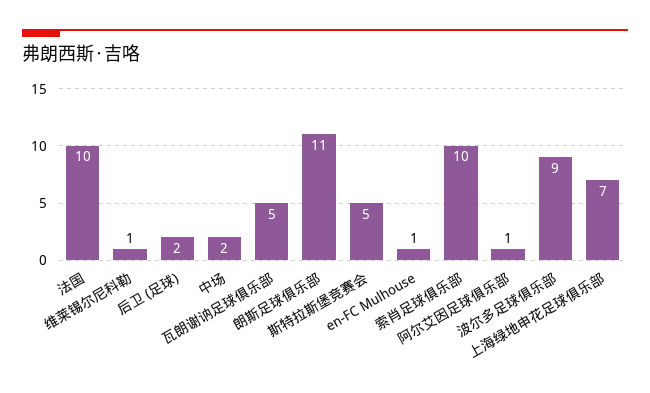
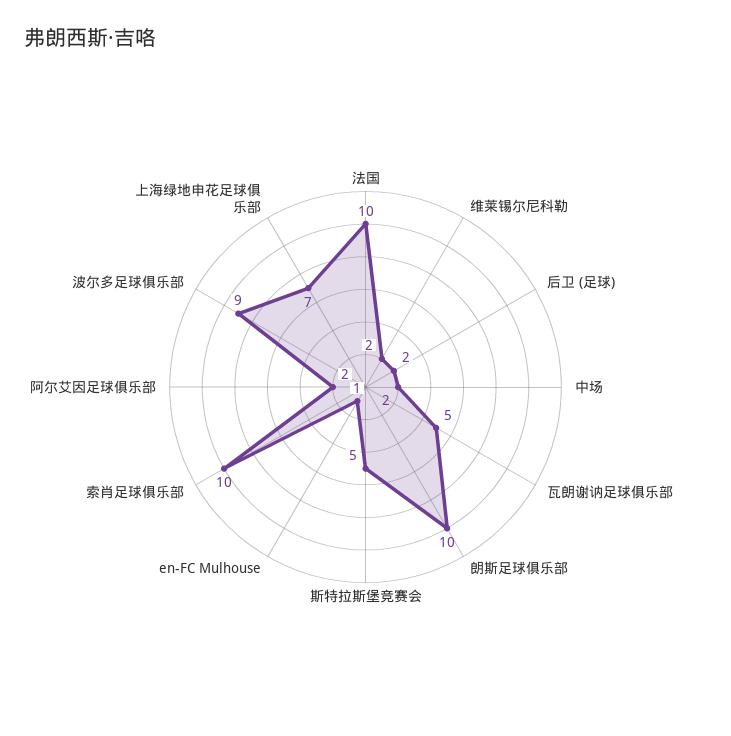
维莱锡尔尼科勒: 1 -> 2
朗斯足球俱乐部: 11 -> 10
阿尔艾因足球俱乐部: 1 -> 2

